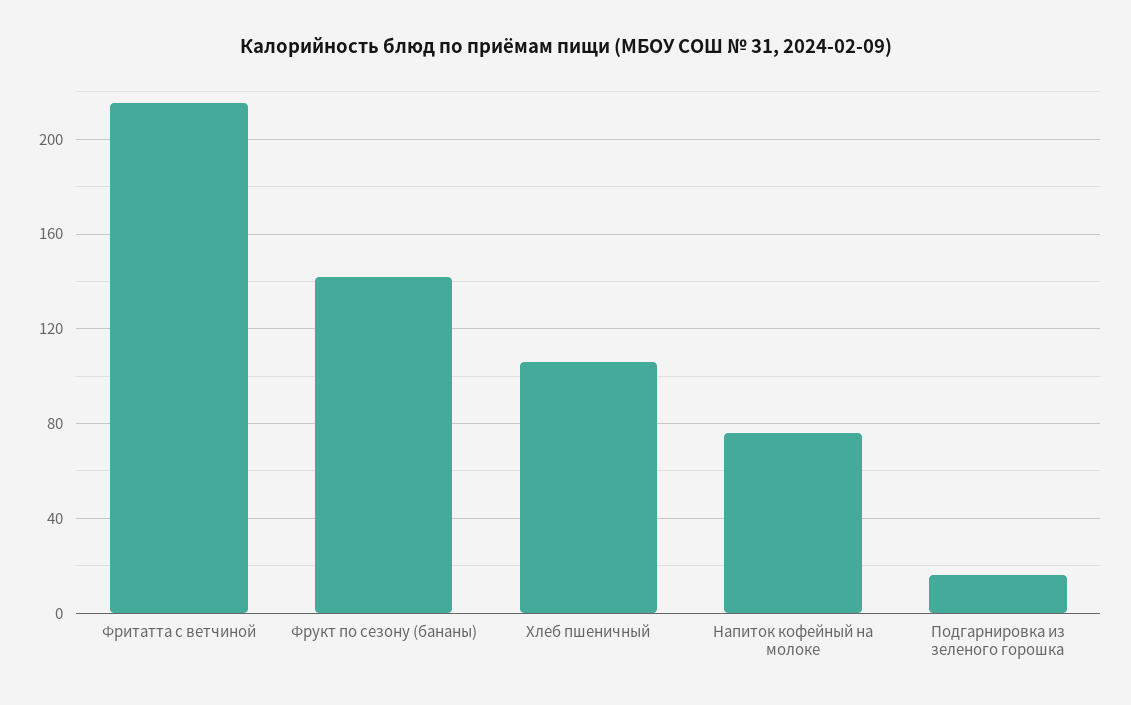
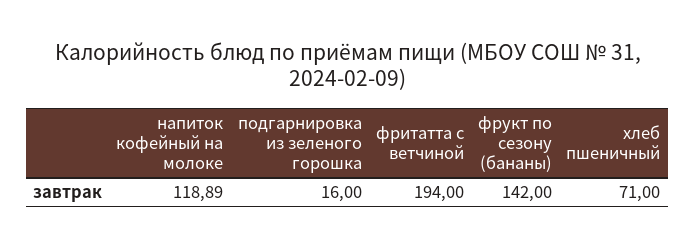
Фритатта с ветчиной: 215 -> 194
Хлеб пшеничный: 105 -> 71
Напиток кофейный на молоке: 75 -> 118.89

